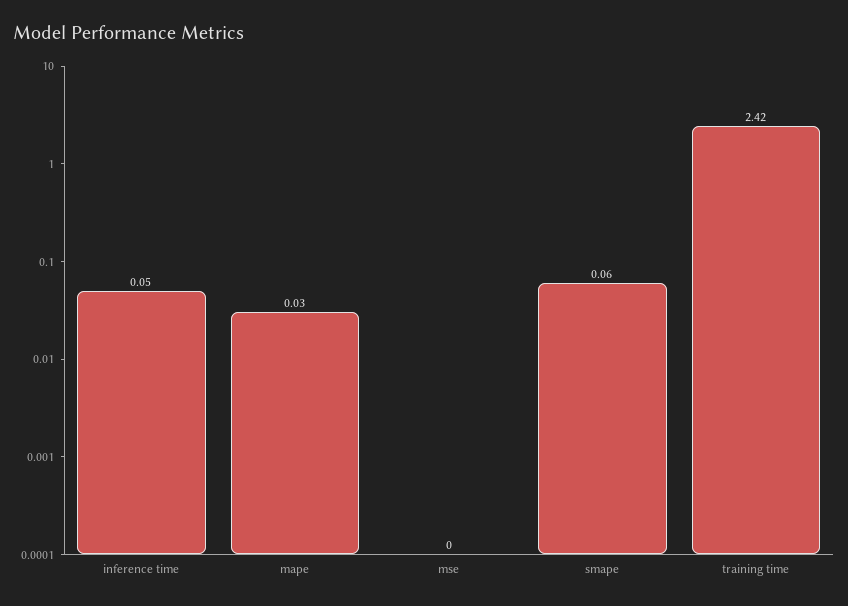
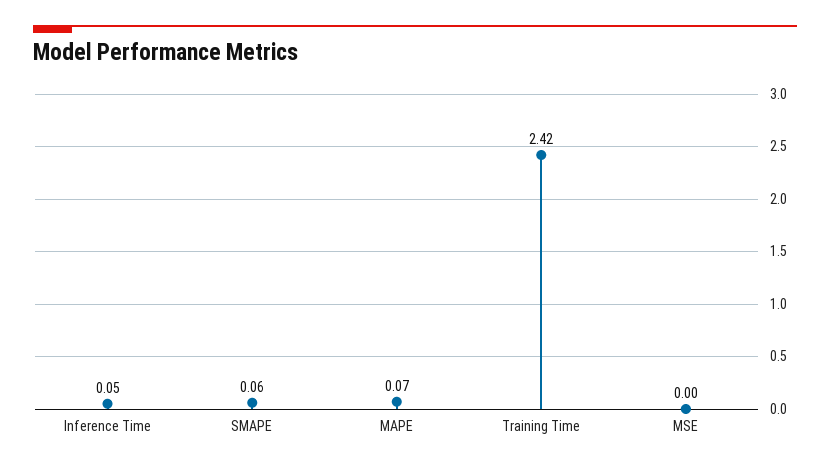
mape: 0.03 -> 0.07

